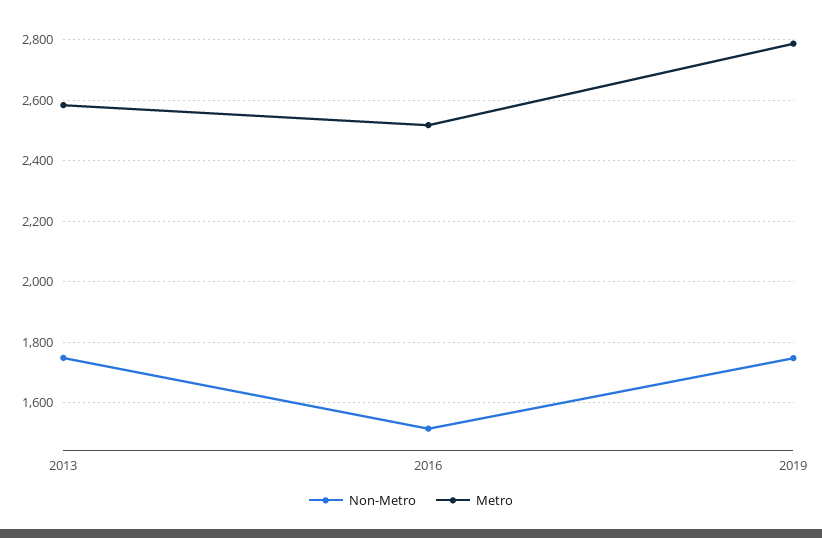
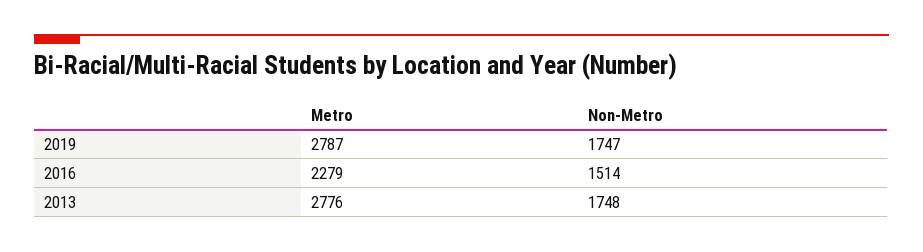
Metro, 2013: 2580 -> 2776
Metro, 2016: 2520 -> 2279

